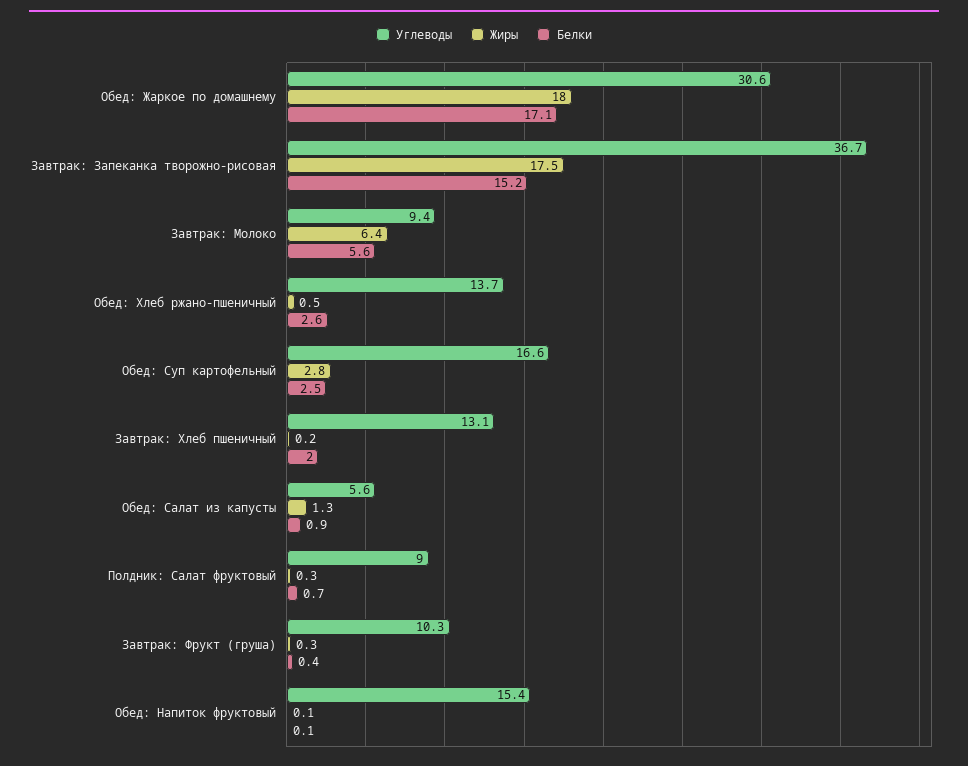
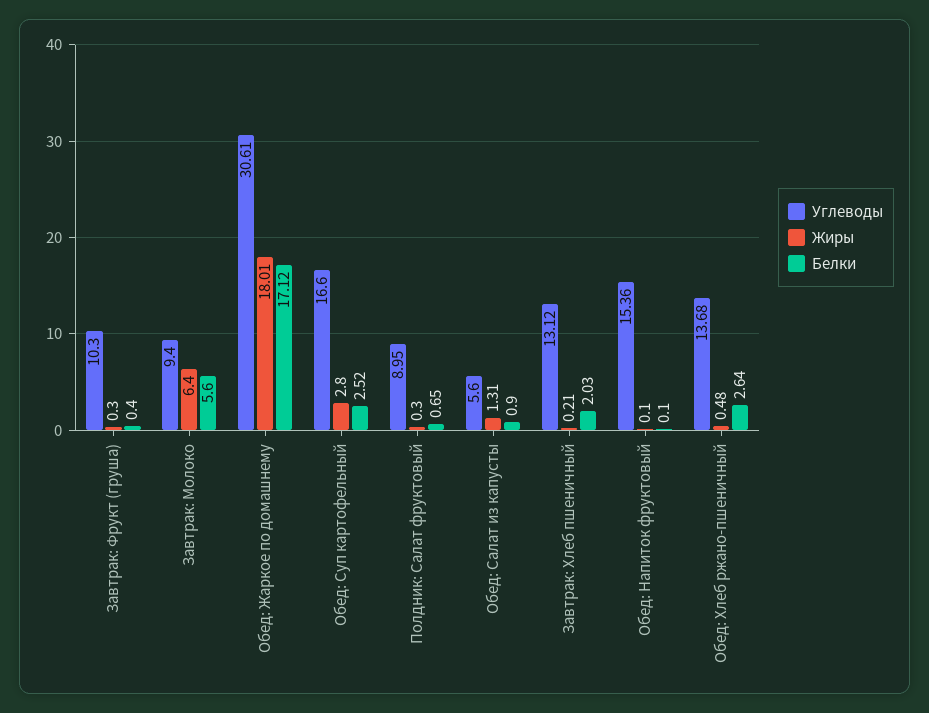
Углеводы, Завтрак: Запеканка творожно-рисовая: 36.7 -> none
Жиры, Завтрак: Запеканка творожно-рисовая: 17.5 -> none
Белки, Завтрак: Запеканка творожно-рисовая: 15.2 -> none

